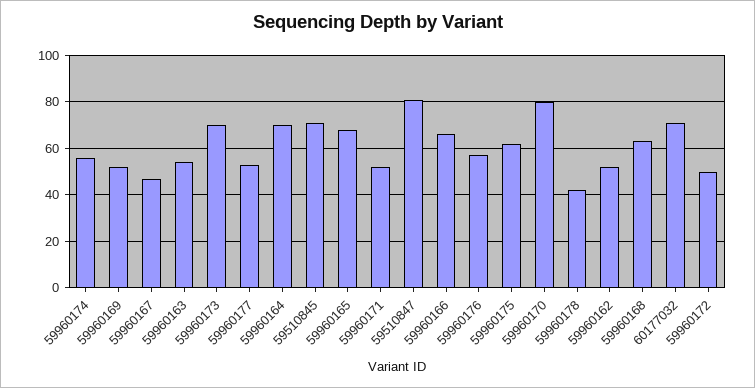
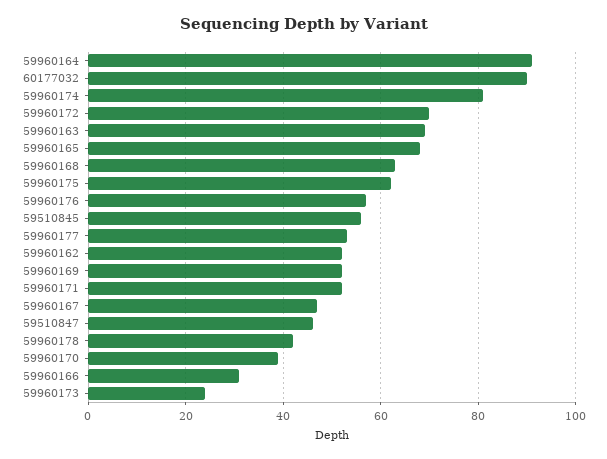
59960174: 55 -> 80
59960163: 55 -> 70
59960173: 70 -> 25
59960164: 70 -> 90
59510845: 70 -> 55
59510847: 80 -> 45
59960166: 65 -> 30
59960170: 80 -> 40
60177032: 70 -> 90
59960172: 50 -> 70

